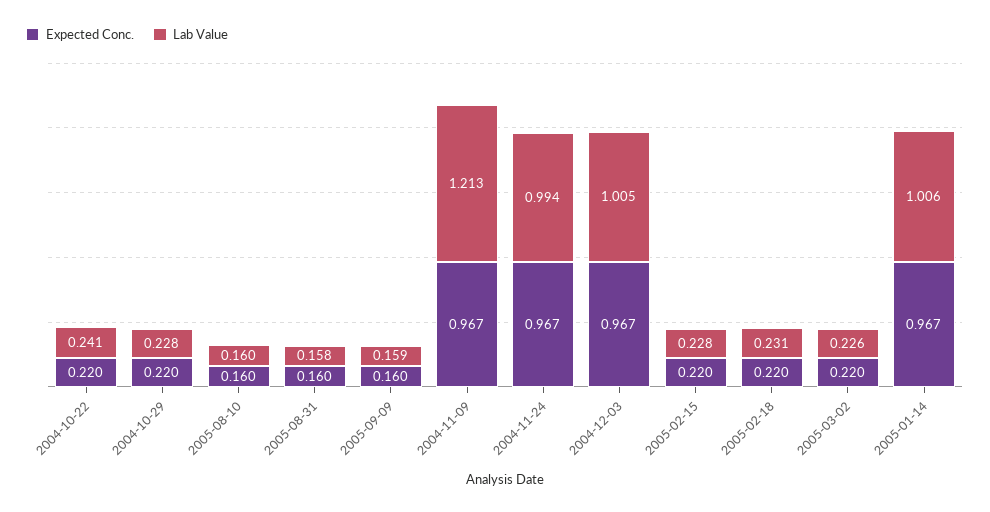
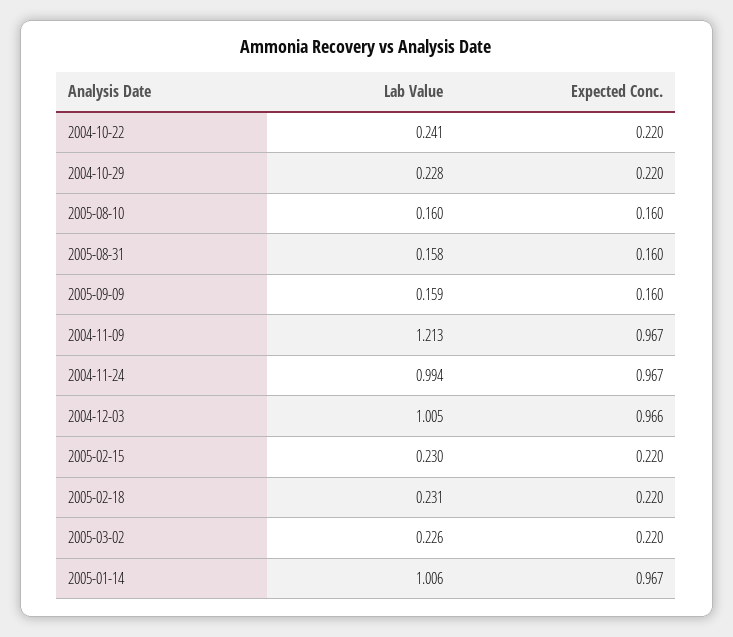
Expected Conc., 2004-12-03: 0.967 -> 0.966
Lab Value, 2005-02-15: 0.228 -> 0.23

